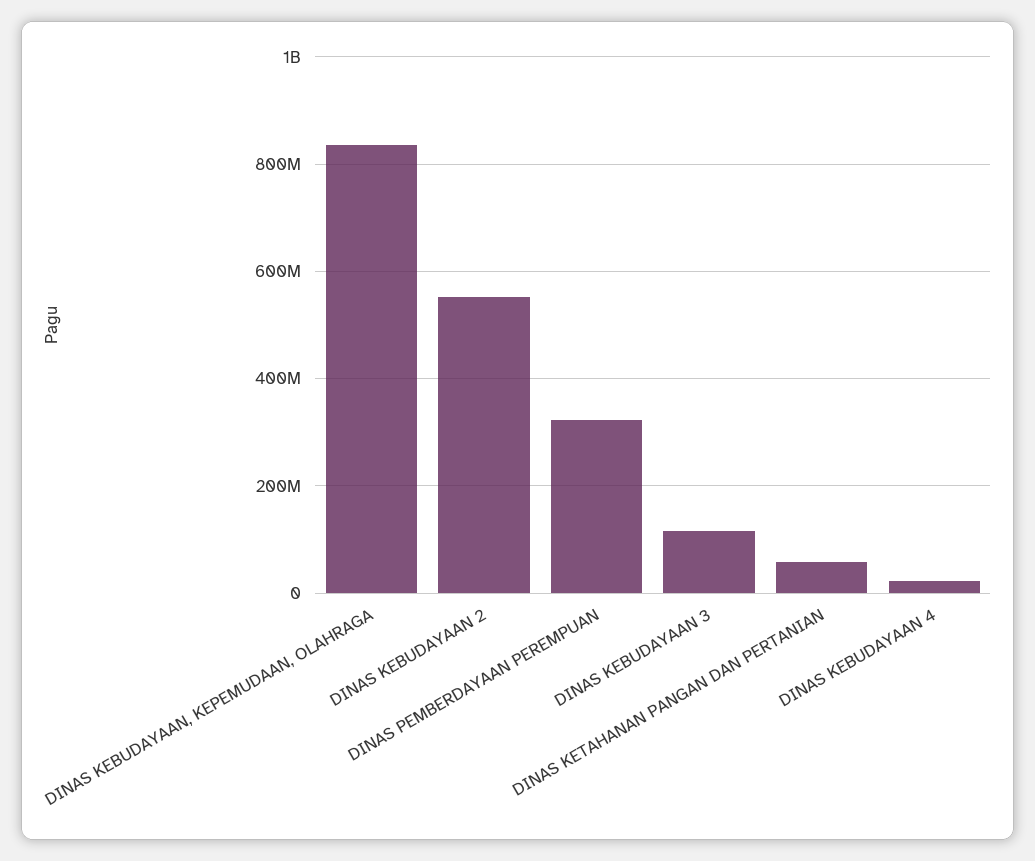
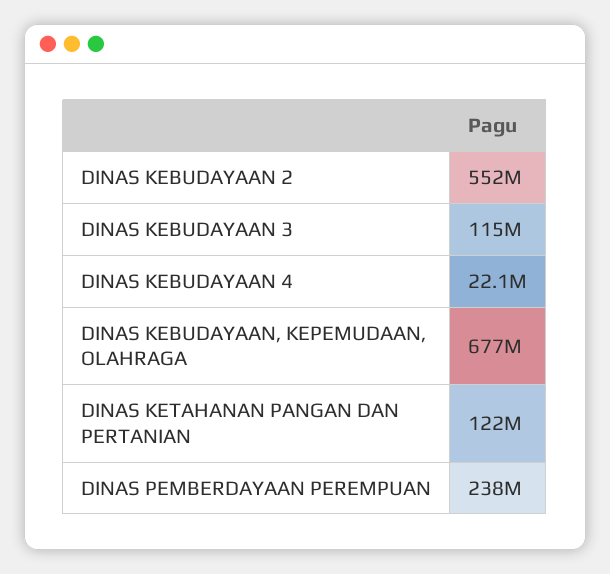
DINAS KEBUDAYAAN, KEPEMUDAAN, OLAHRAGA: 840000000 -> 677000000
DINAS PEMBERDAYAAN PEREMPUAN: 320000000 -> 238000000
DINAS KETAHANAN PANGAN DAN PERTANIAN: 60000000 -> 122000000

